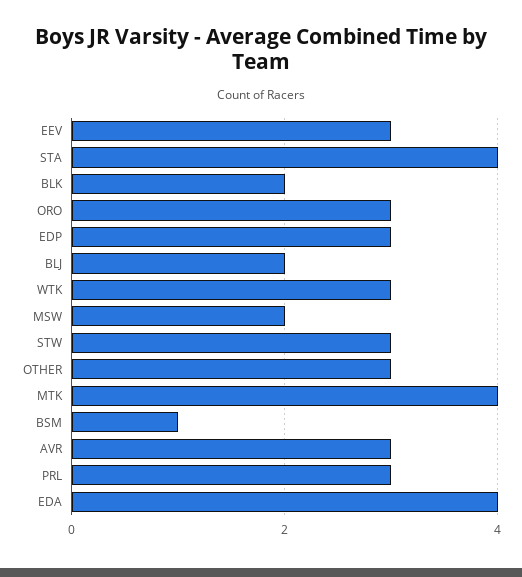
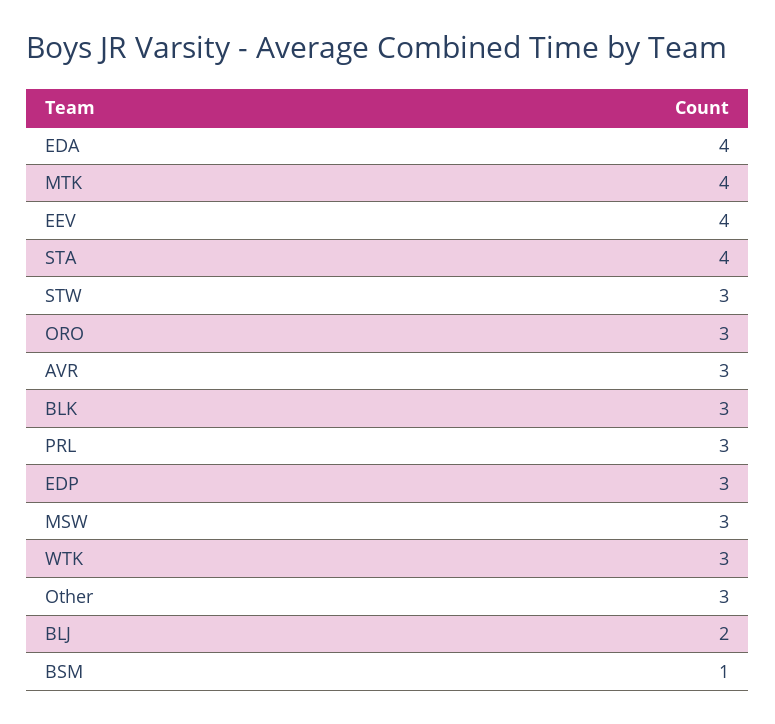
EEV: 3 -> 4
BLK: 2 -> 3
MSW: 2 -> 3

